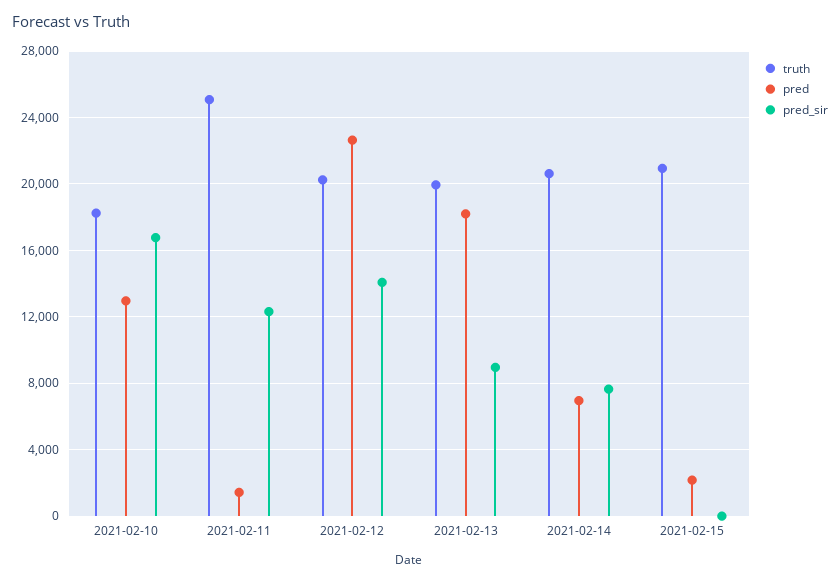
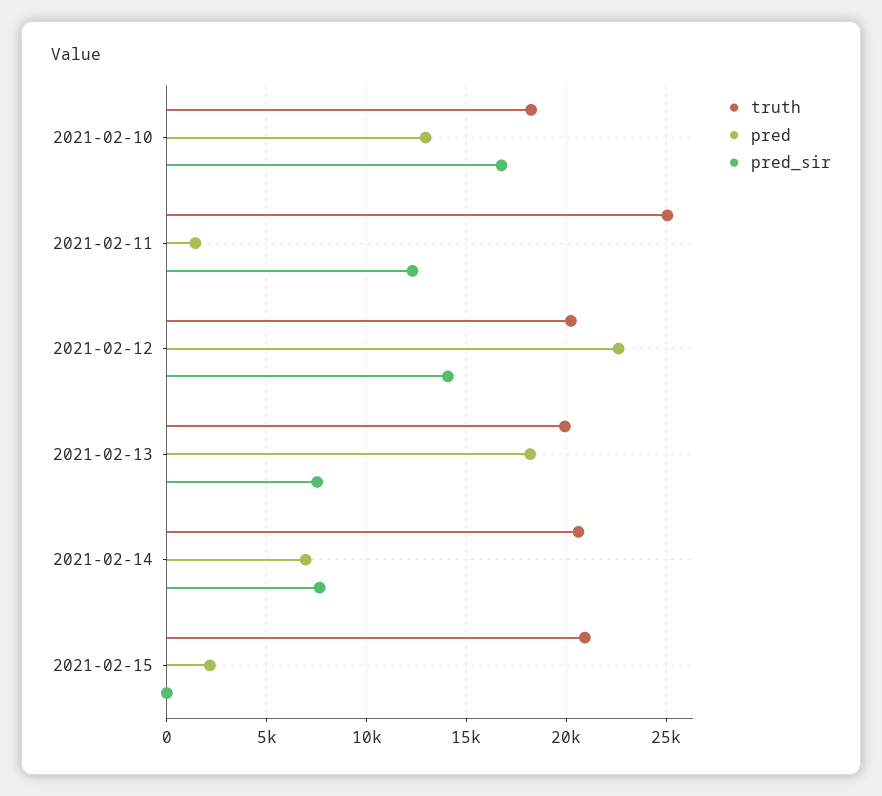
pred_sir, 2021-02-13: 9000 -> 7500

